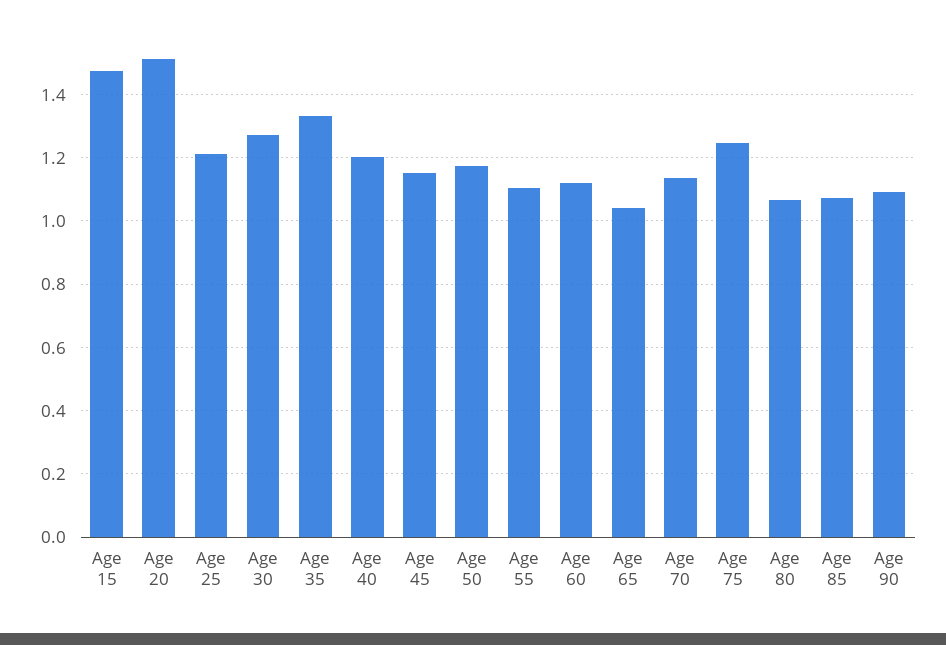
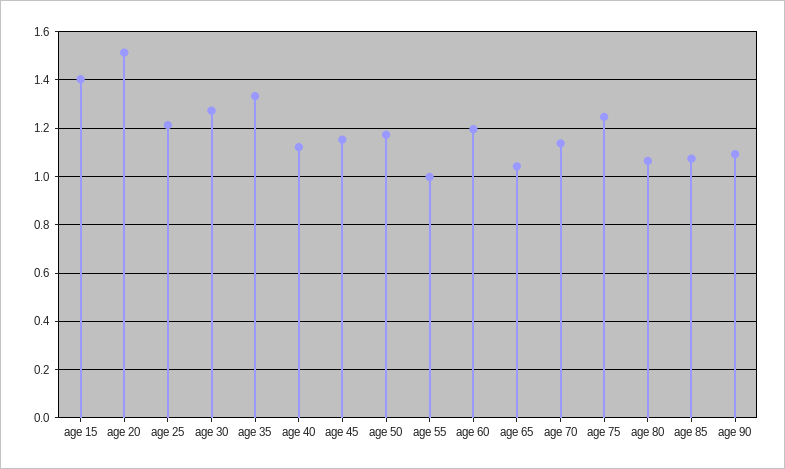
Age 15: 1.48 -> 1.4
Age 40: 1.2 -> 1.125
Age 55: 1.1 -> 1
Age 60: 1.12 -> 1.2

